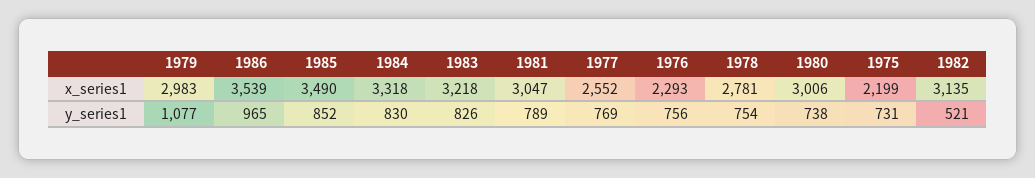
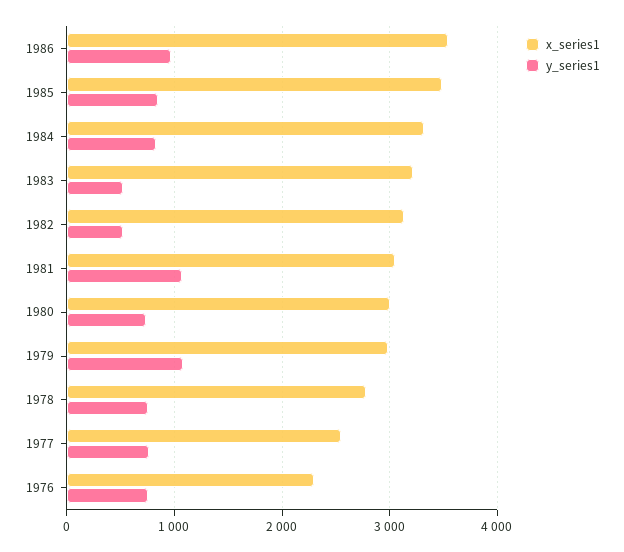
x_series1, 1975: 2199 -> none
y_series1, 1983: 826 -> 500
y_series1, 1981: 789 -> 1100
y_series1, 1975: 731 -> none

